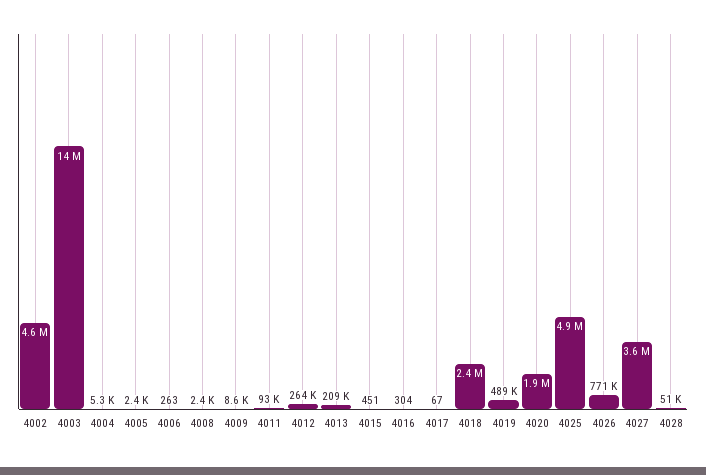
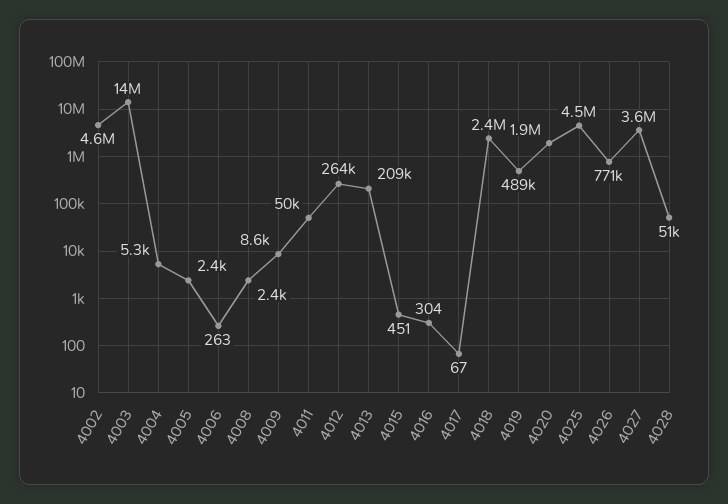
4011: 93000 -> 50000
4025: 4900000 -> 4500000

